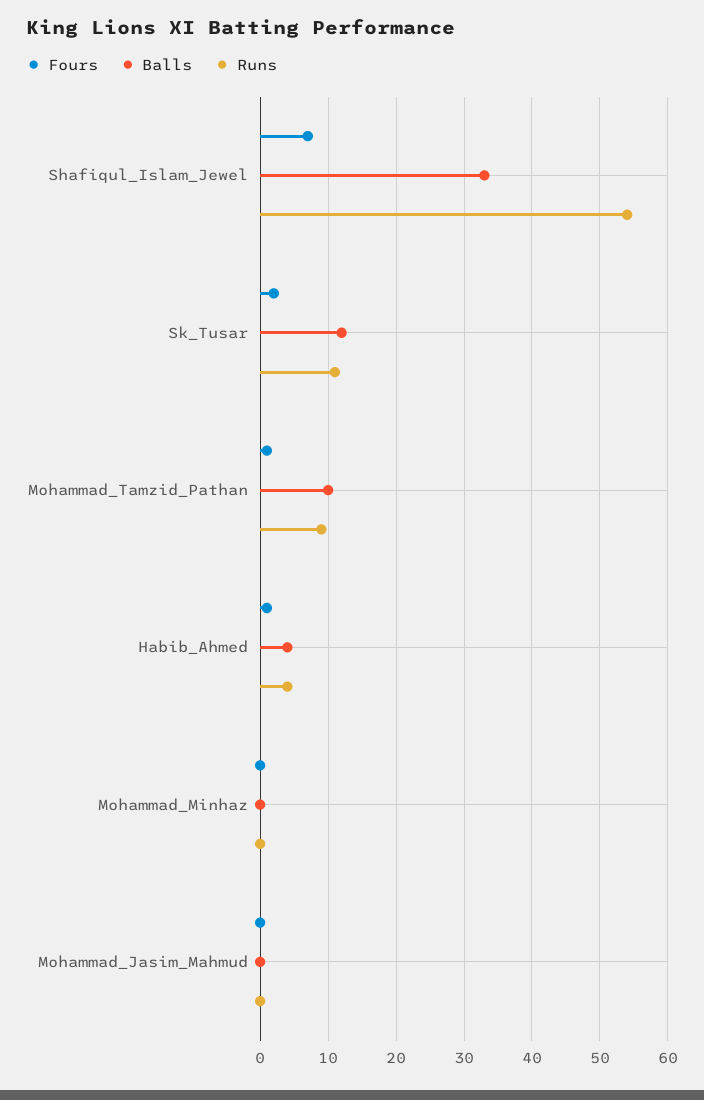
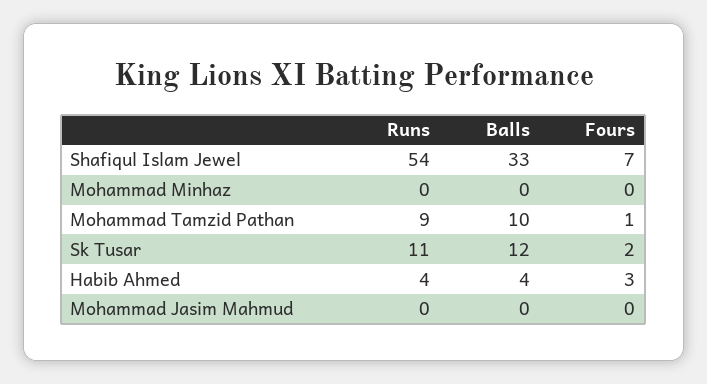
Fours, Habib_Ahmed: 1 -> 3

